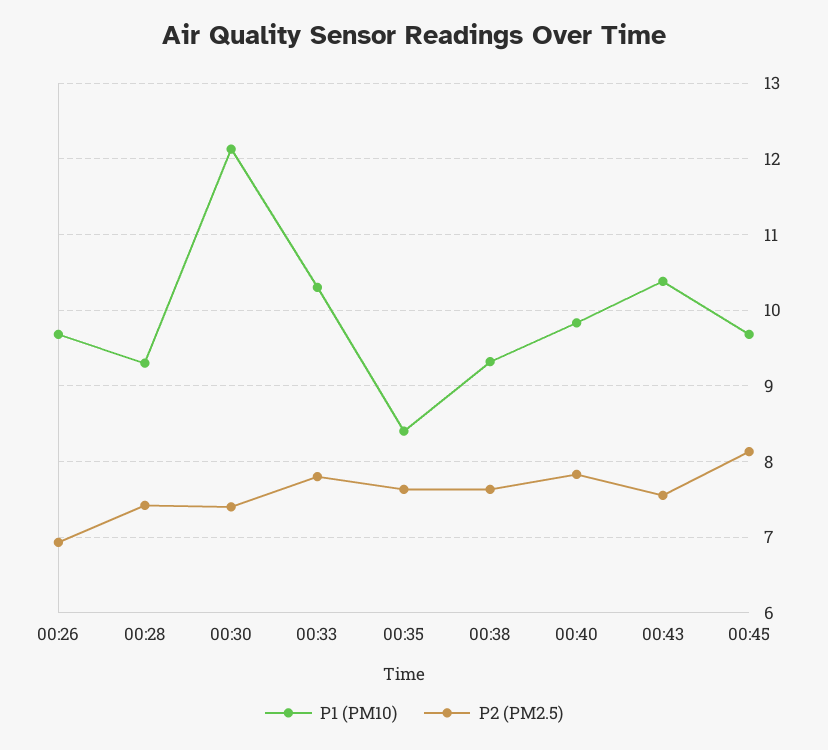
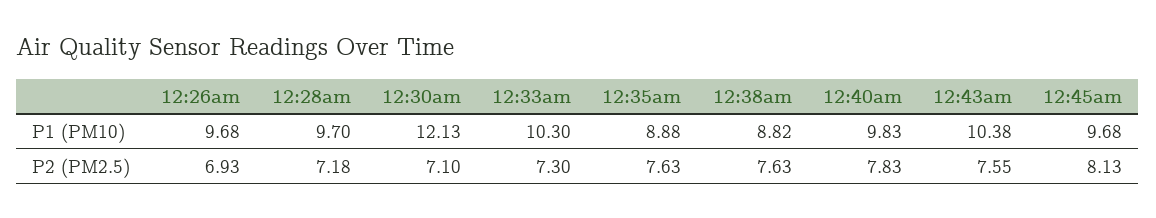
P1 (PM10), 00:28: 9.3 -> 9.7
P2 (PM2.5), 00:28: 7.4 -> 7.18
P2 (PM2.5), 00:30: 7.4 -> 7.1
P2 (PM2.5), 00:33: 7.8 -> 7.3
P1 (PM10), 00:35: 8.4 -> 8.88
P1 (PM10), 00:38: 9.3 -> 8.82

